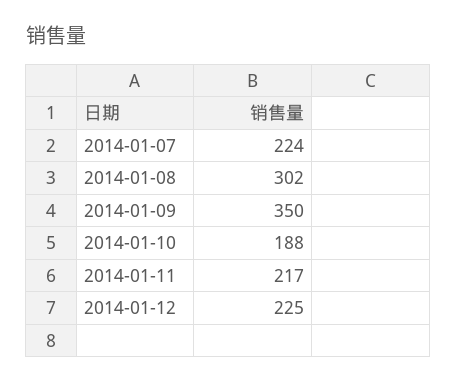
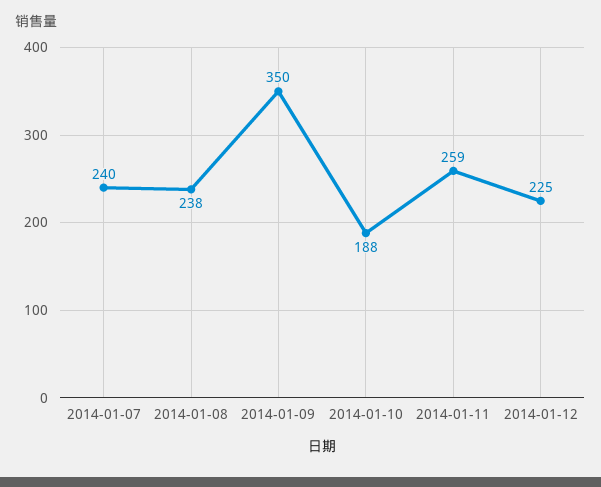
2014-01-07: 224 -> 240
2014-01-08: 302 -> 238
2014-01-11: 217 -> 259

